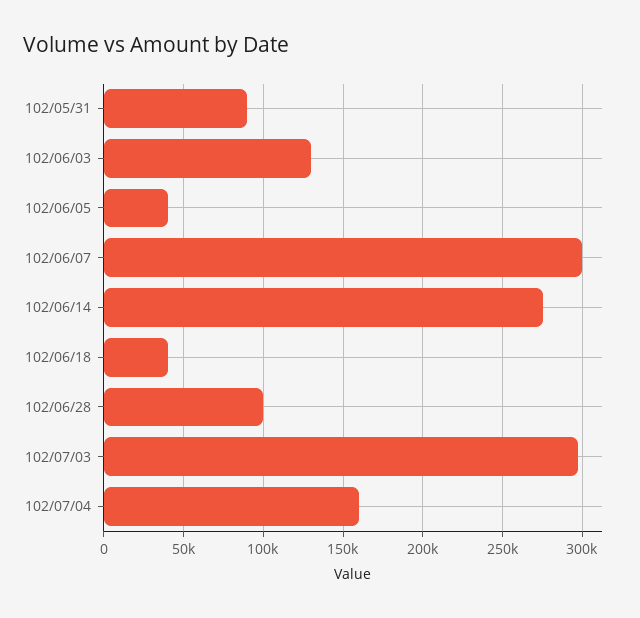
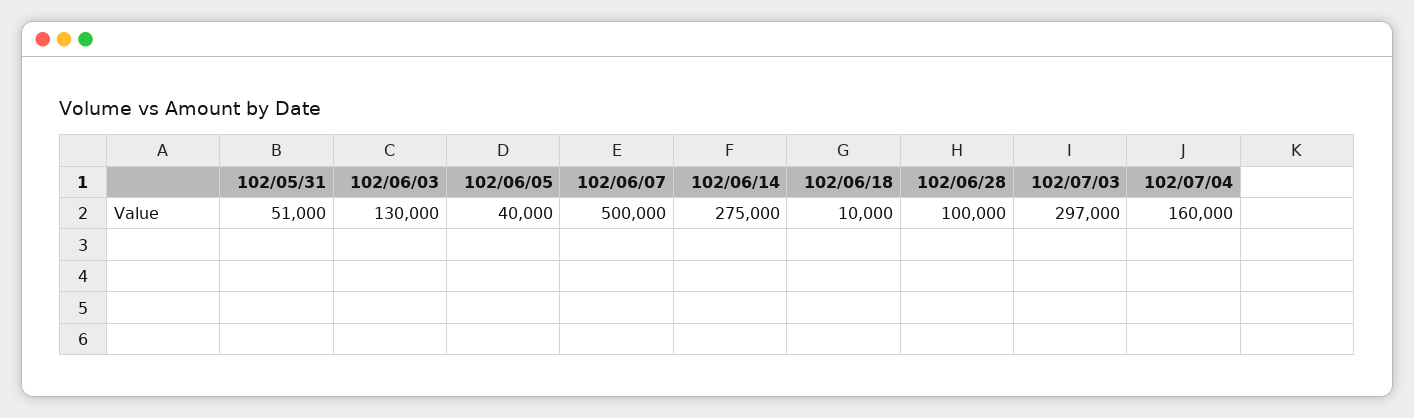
102/05/31: 90000 -> 51000
102/06/07: 300000 -> 500000
102/06/18: 40000 -> 10000

